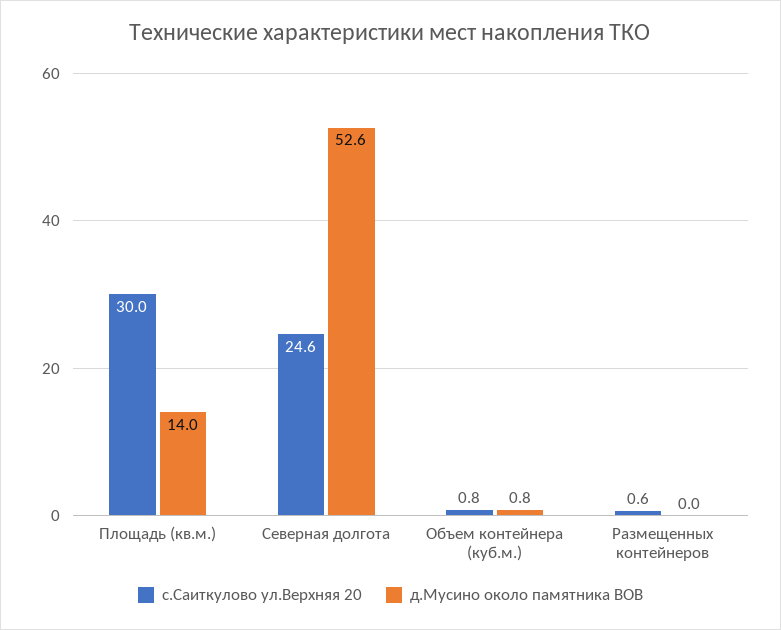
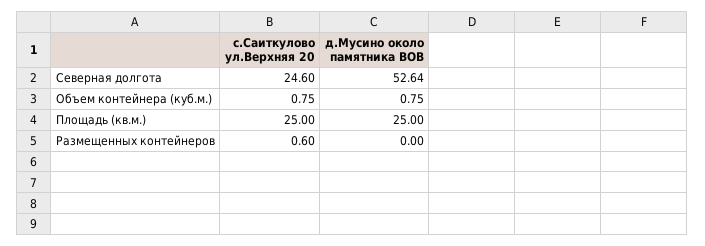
с.Саиткулово ул.Верхняя 20, Площадь (кв.м.): 30 -> 25
д.Мусино около памятника ВОВ, Площадь (кв.м.): 14 -> 25

